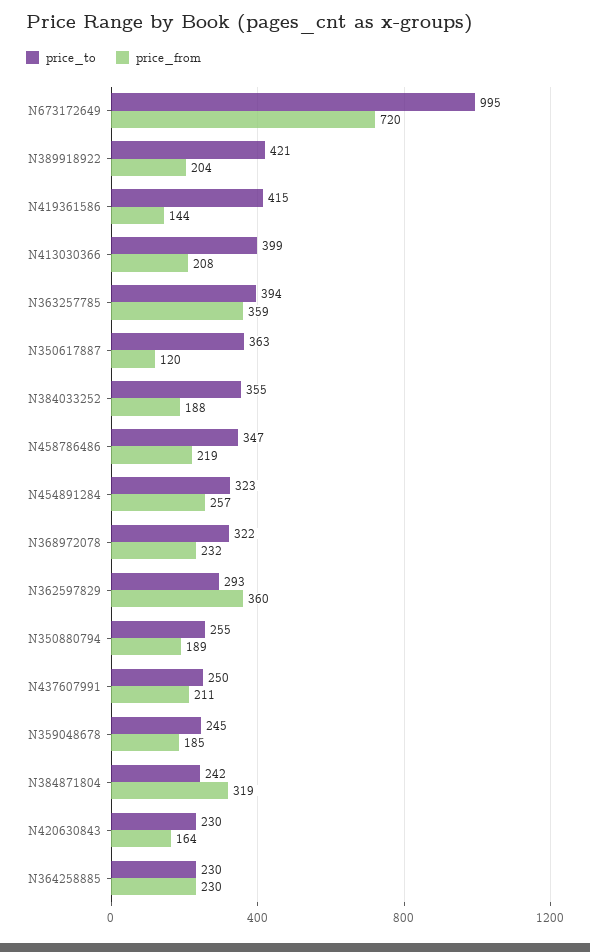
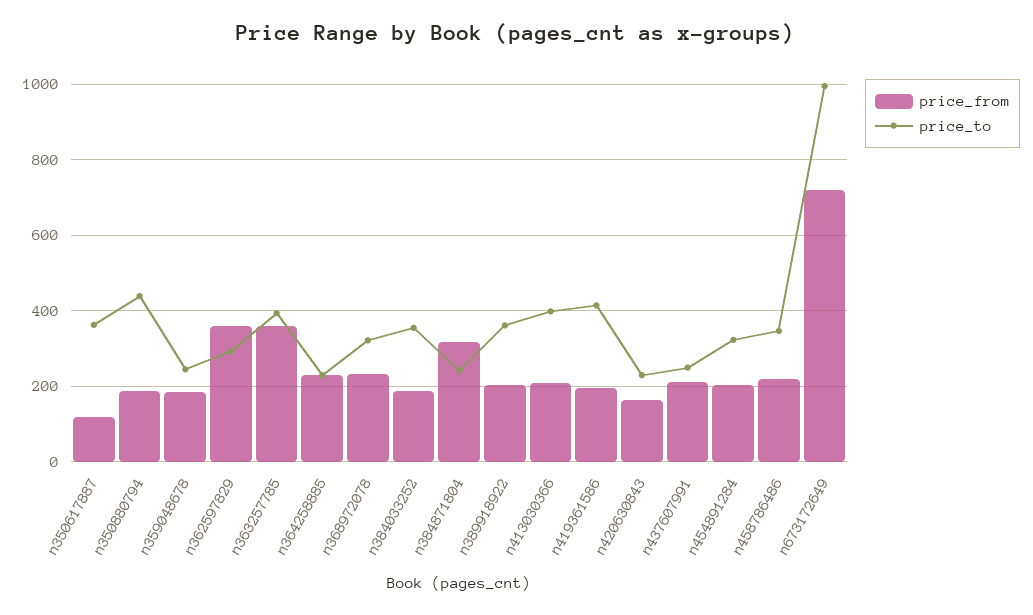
price_to, N389918922: 421 -> 360
price_from, N419361586: 144 -> 200
price_from, N454891284: 257 -> 200
price_to, N350880794: 255 -> 440

